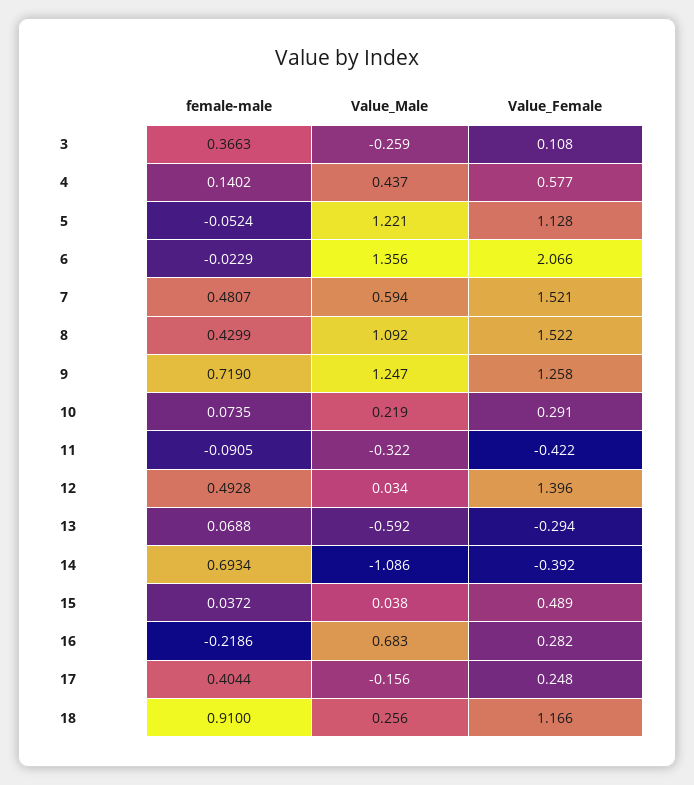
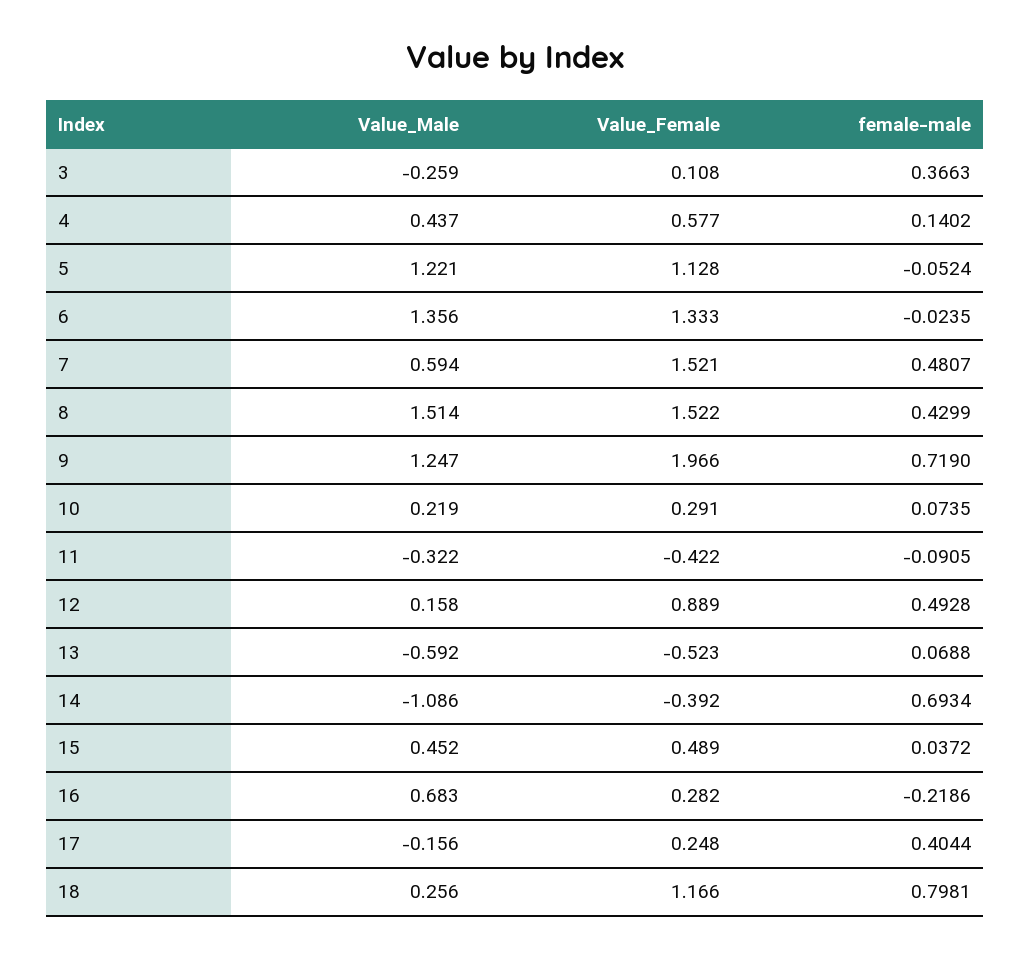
female-male, 6: -0.0229 -> -0.0235
Value_Female, 6: 2.066 -> 1.333
Value_Male, 8: 1.092 -> 1.514
Value_Female, 9: 1.258 -> 1.966
Value_Male, 12: 0.034 -> 0.158
Value_Female, 12: 1.396 -> 0.889
Value_Female, 13: -0.294 -> -0.523
Value_Male, 15: 0.038 -> 0.452
female-male, 18: 0.91 -> 0.7981

